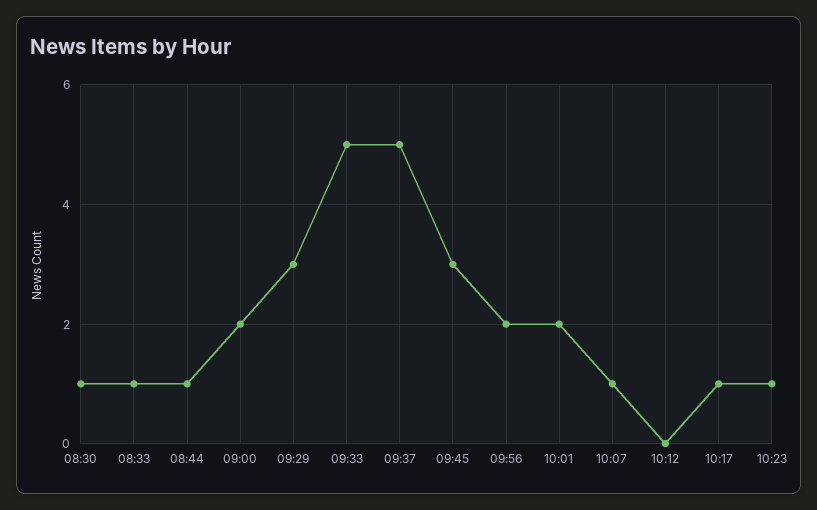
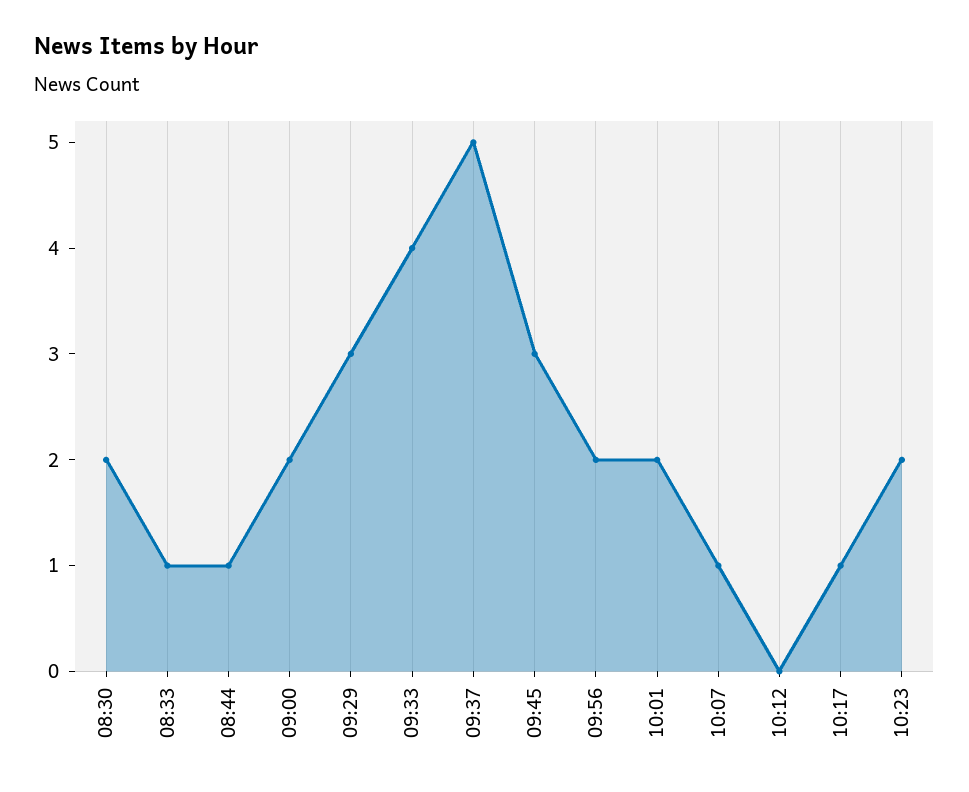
08:30: 1 -> 2
09:33: 5 -> 4
10:23: 1 -> 2

